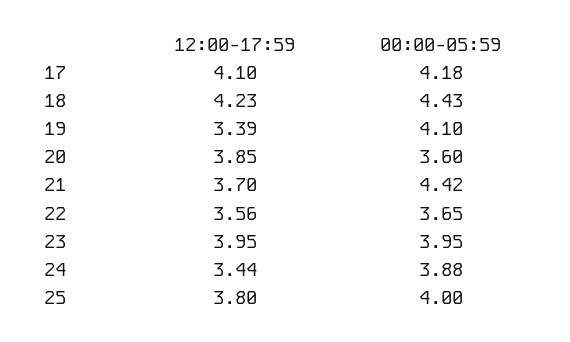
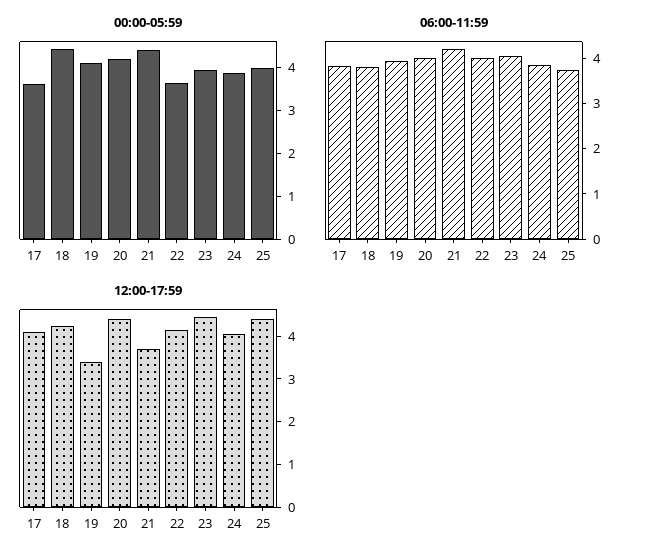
00:00-05:59, 17: 4.18 -> 3.6
12:00-17:59, 20: 3.85 -> 4.4
00:00-05:59, 20: 3.6 -> 4.2
12:00-17:59, 22: 3.56 -> 4.2
12:00-17:59, 23: 3.95 -> 4.4
12:00-17:59, 24: 3.44 -> 4
12:00-17:59, 25: 3.8 -> 4.4
06:00-11:59, 17: none -> 3.8
06:00-11:59, 18: none -> 3.8
06:00-11:59, 19: none -> 4
06:00-11:59, 20: none -> 4
06:00-11:59, 21: none -> 4.2
06:00-11:59, 22: none -> 4
06:00-11:59, 23: none -> 4
06:00-11:59, 24: none -> 3.8
06:00-11:59, 25: none -> 3.8

